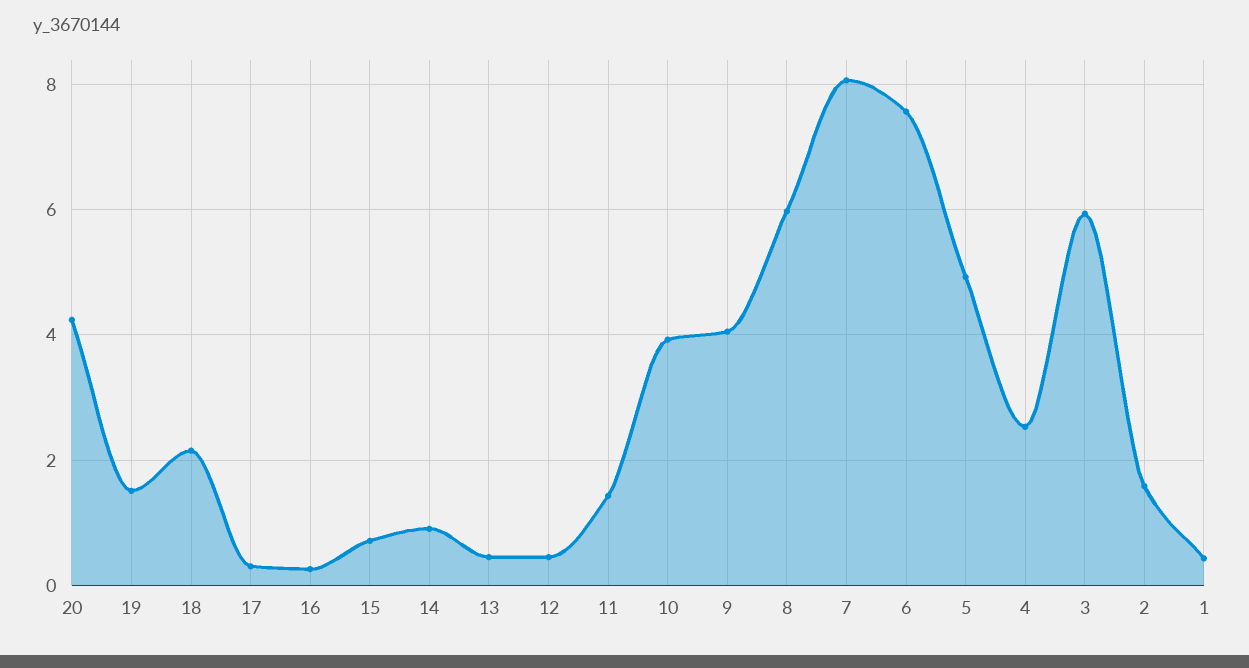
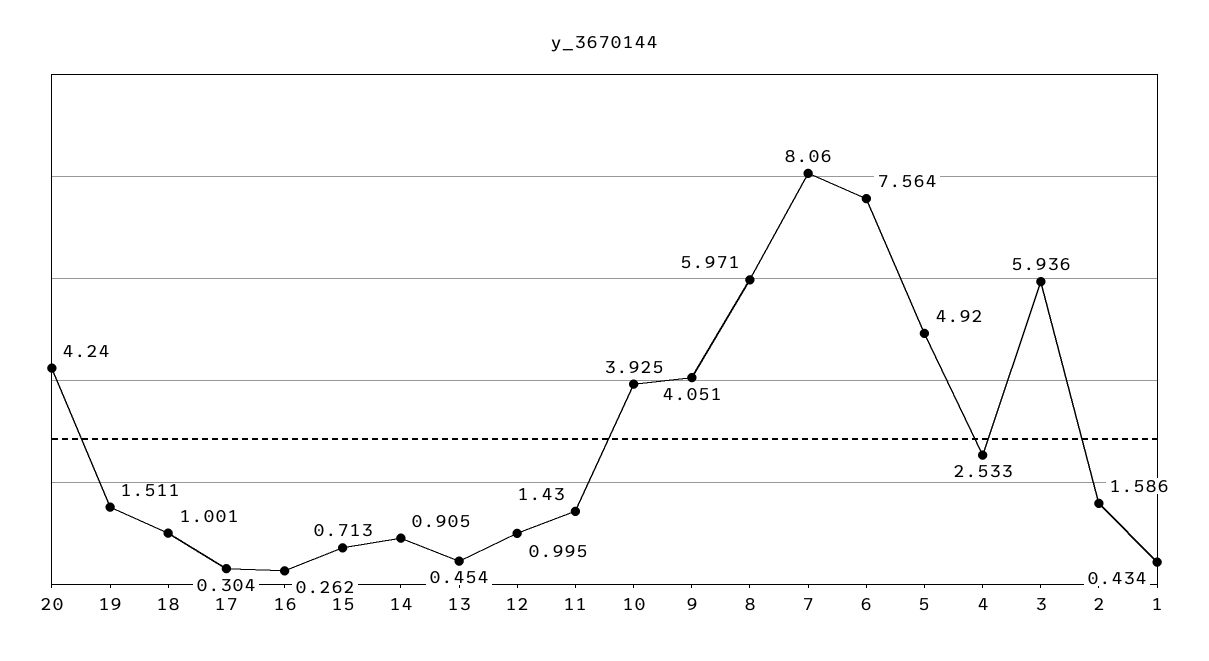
18: 2.2 -> 1.001
12: 0.4 -> 0.995

